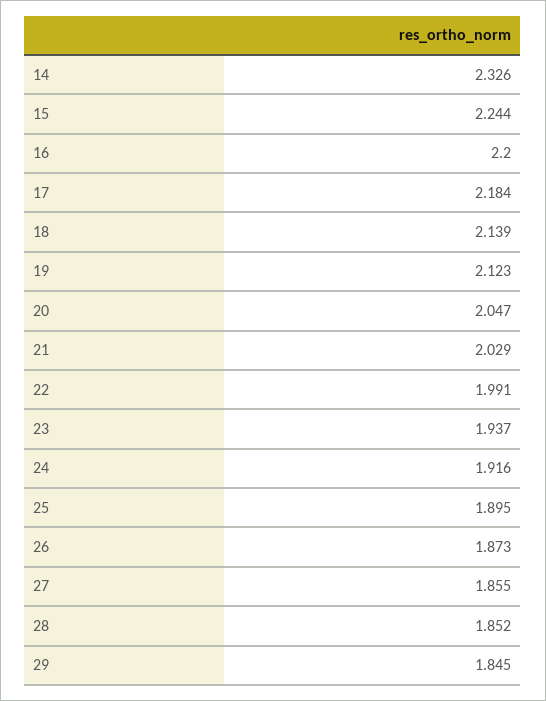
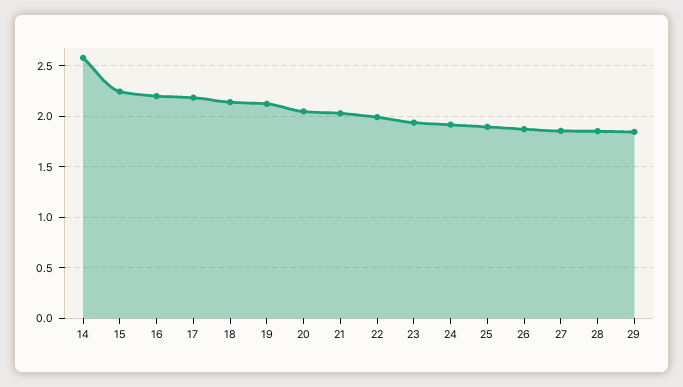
14: 2.326 -> 2.6

